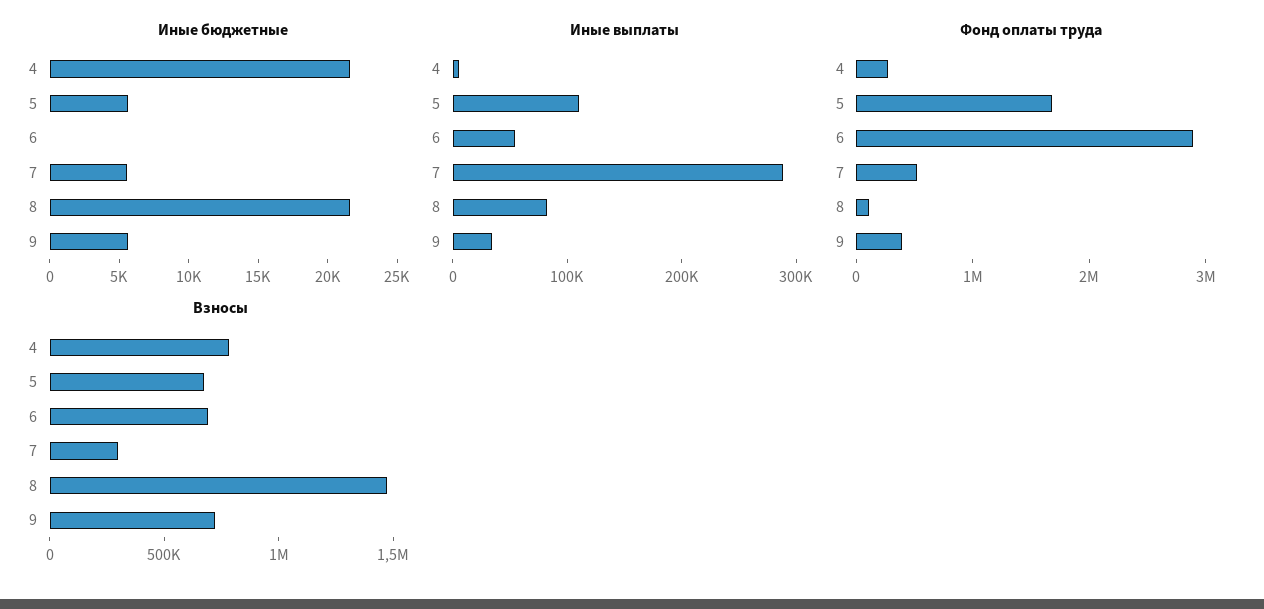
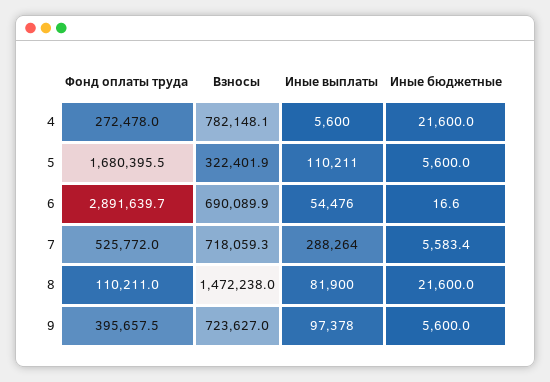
Иные выплаты, 9: 40000 -> 97378
Взносы, 5: 700000 -> 322401.9
Взносы, 7: 300000 -> 718059.3

